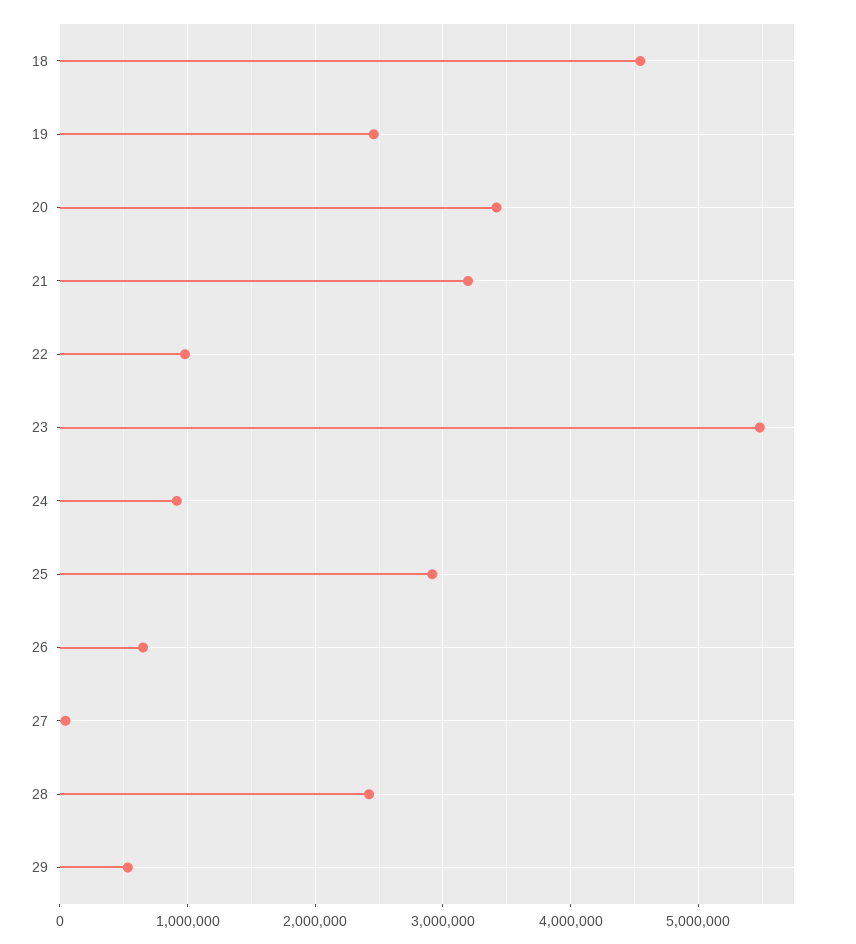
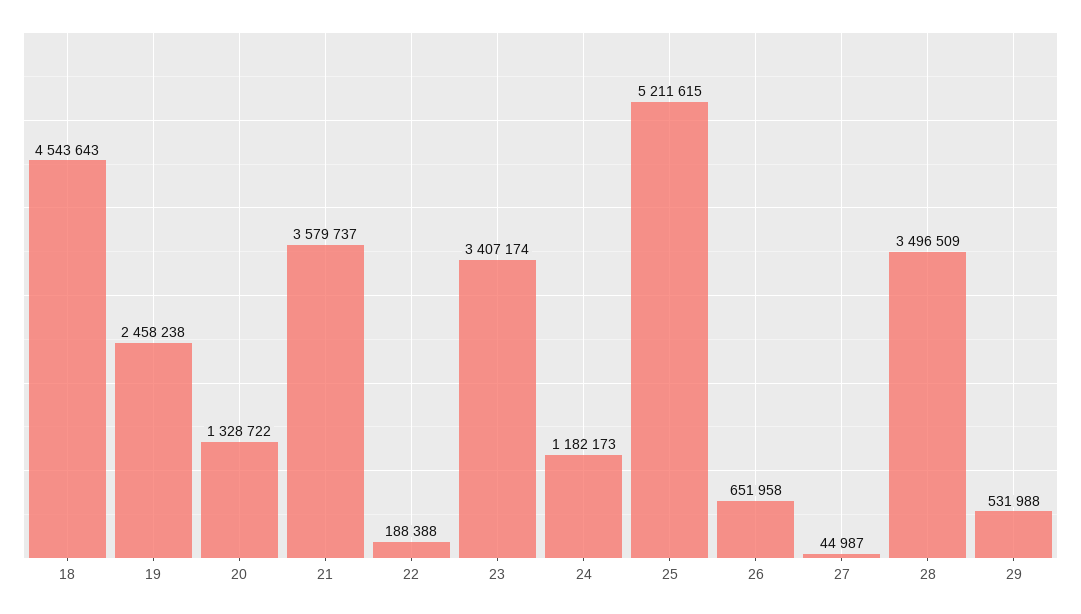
20: 3400000 -> 1328722
21: 3200000 -> 3579737
22: 1000000 -> 188388
23: 5500000 -> 3407174
24: 900000 -> 1182173
25: 2900000 -> 5211615
28: 2400000 -> 3496509

